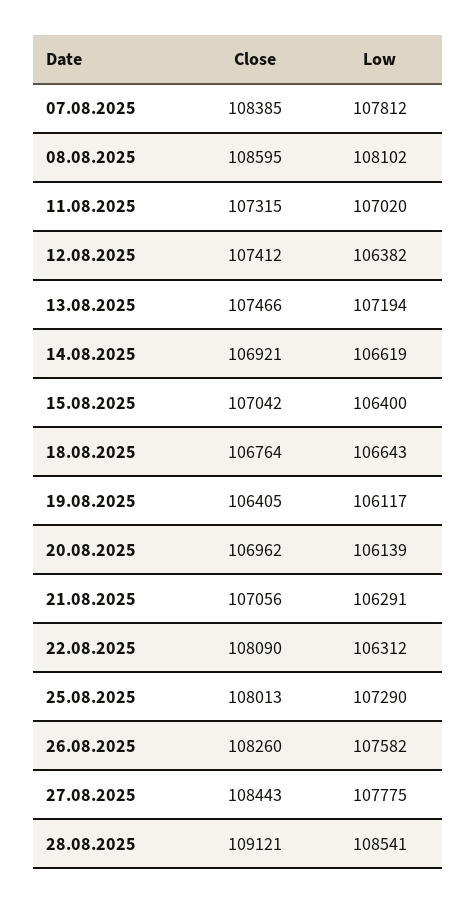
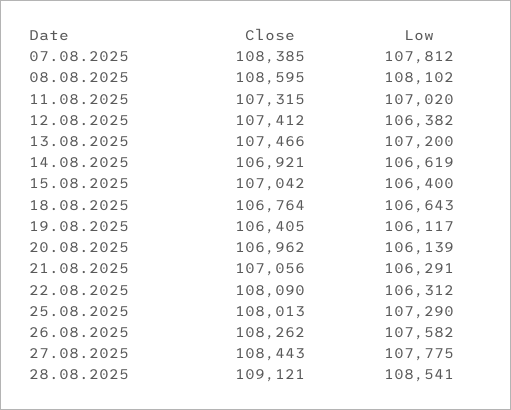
Low, 13.08.2025: 107194 -> 107200
Close, 26.08.2025: 108260 -> 108262

